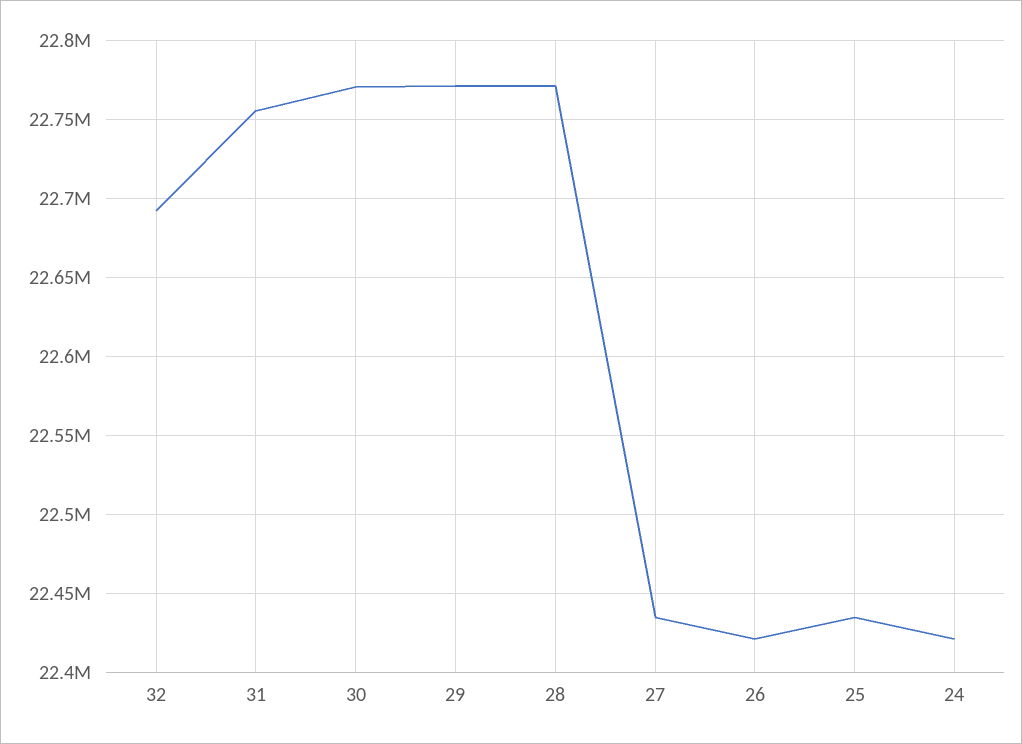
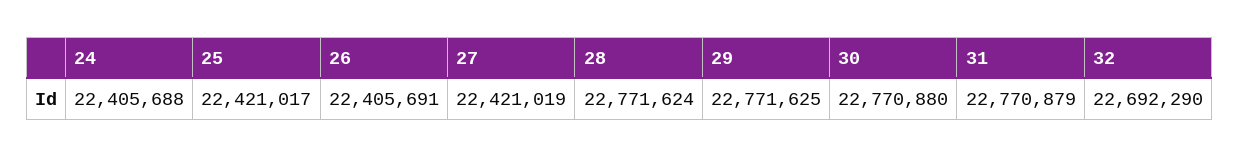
31: 22755000 -> 22770879
27: 22435000 -> 22421019
26: 22420000 -> 22405691
25: 22435000 -> 22421017
24: 22420000 -> 22405688

